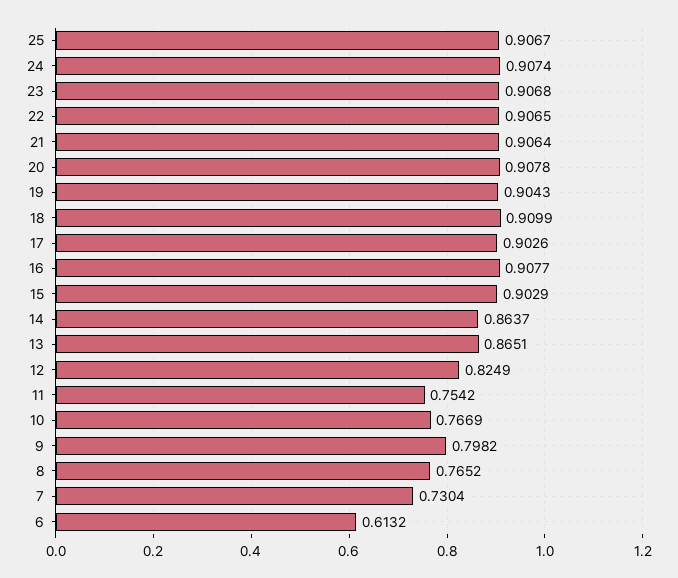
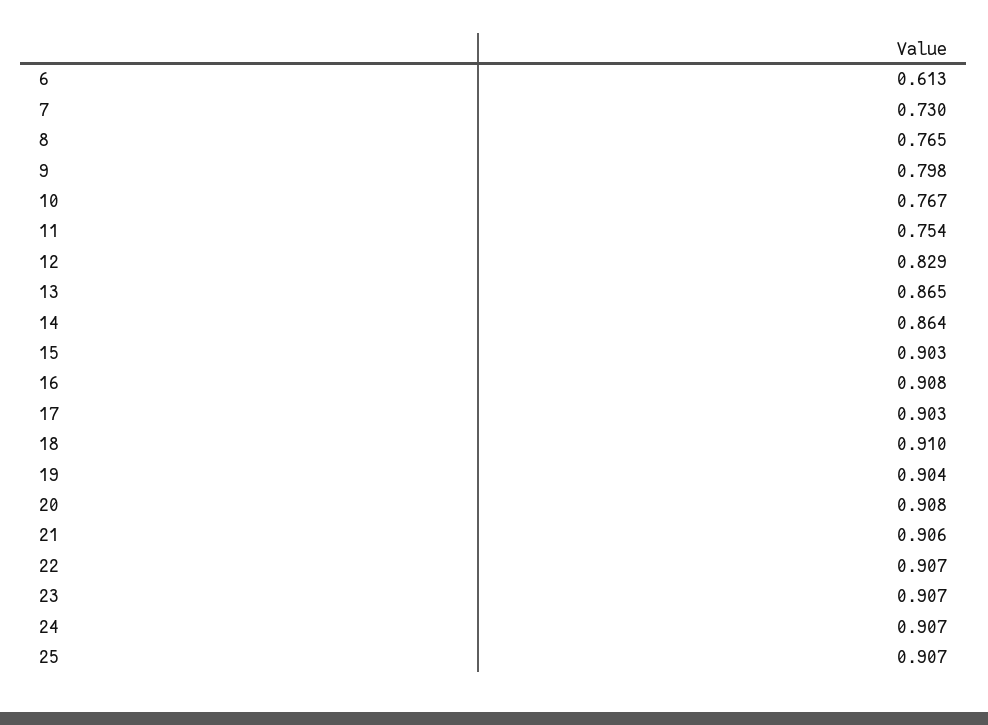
12: 0.8249 -> 0.829

